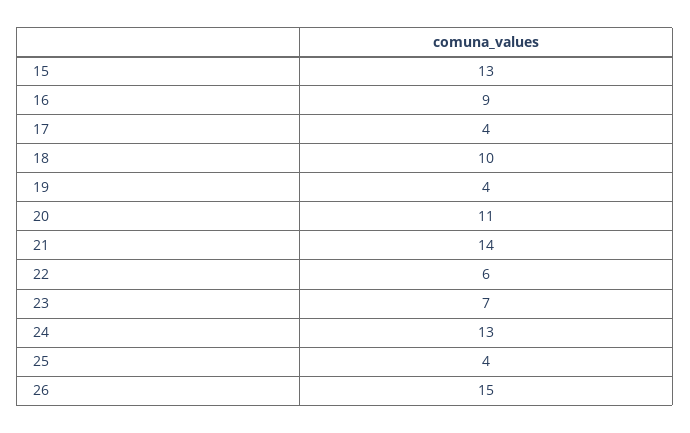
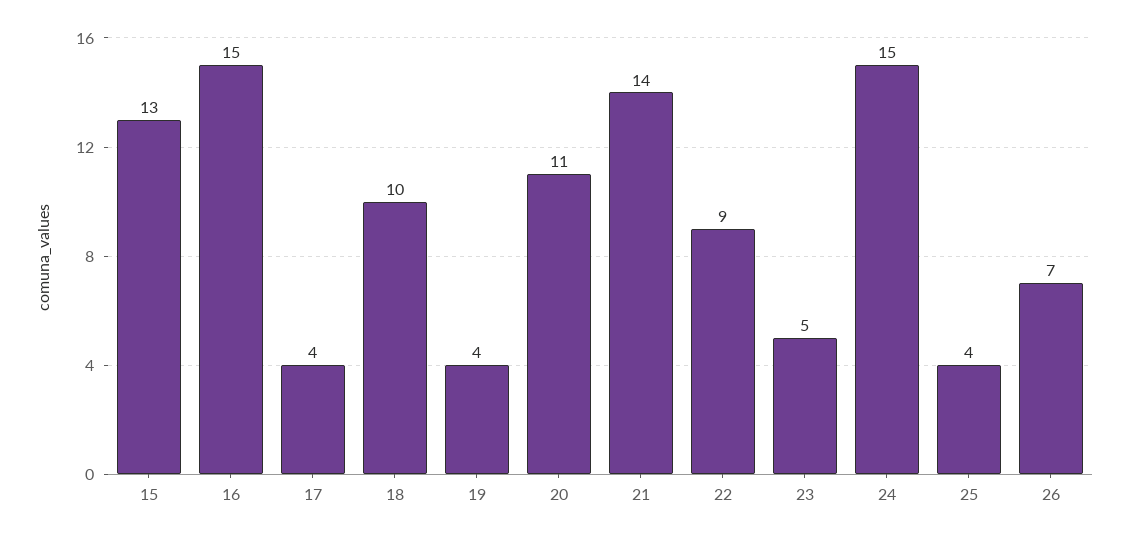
16: 9 -> 15
22: 6 -> 9
23: 7 -> 5
24: 13 -> 15
26: 15 -> 7

